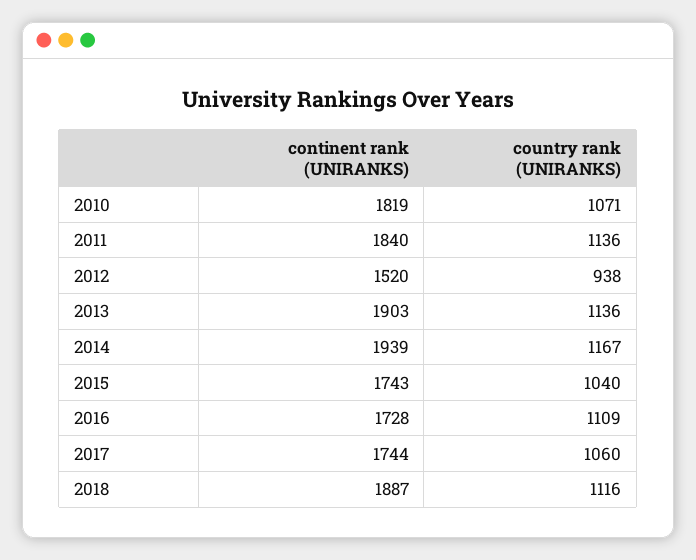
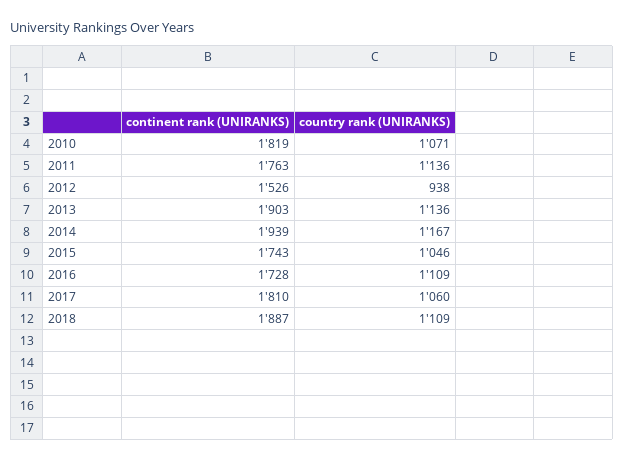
continent rank (UNIRANKS), 2011: 1840 -> 1763
continent rank (UNIRANKS), 2012: 1520 -> 1526
country rank (UNIRANKS), 2015: 1040 -> 1046
continent rank (UNIRANKS), 2017: 1744 -> 1810
country rank (UNIRANKS), 2018: 1116 -> 1109

